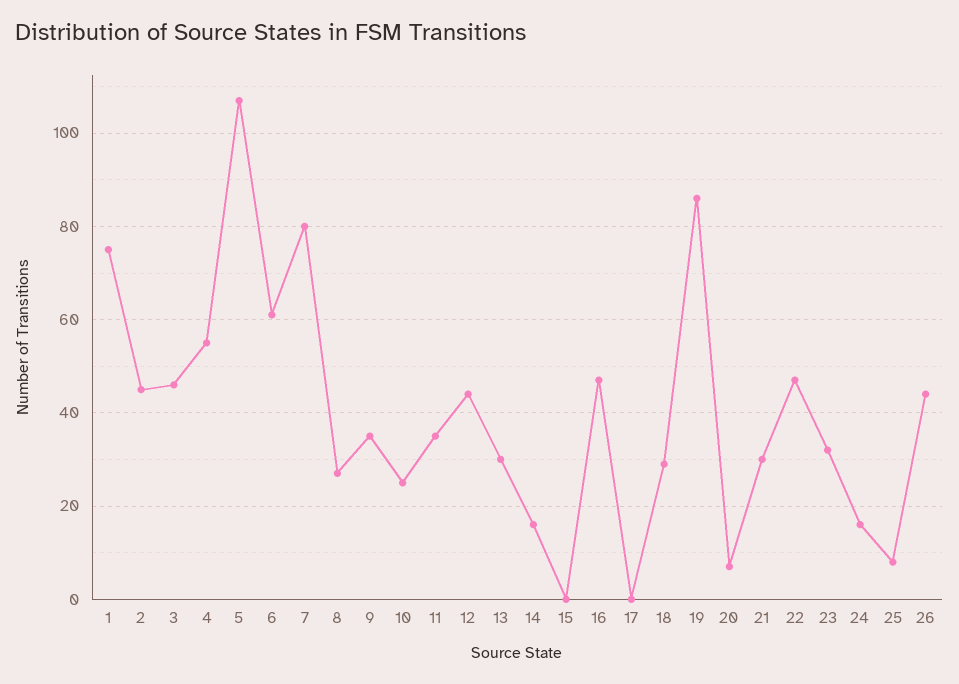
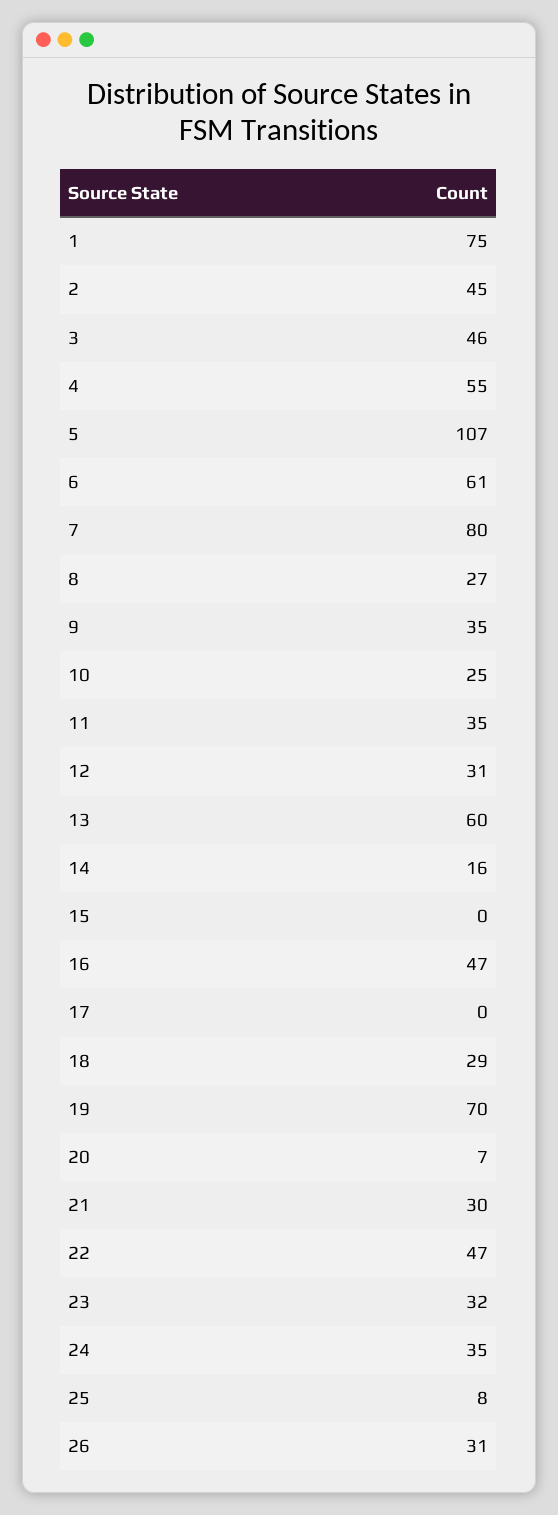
12: 45 -> 31
13: 30 -> 60
19: 85 -> 70
24: 15 -> 35
26: 45 -> 31

